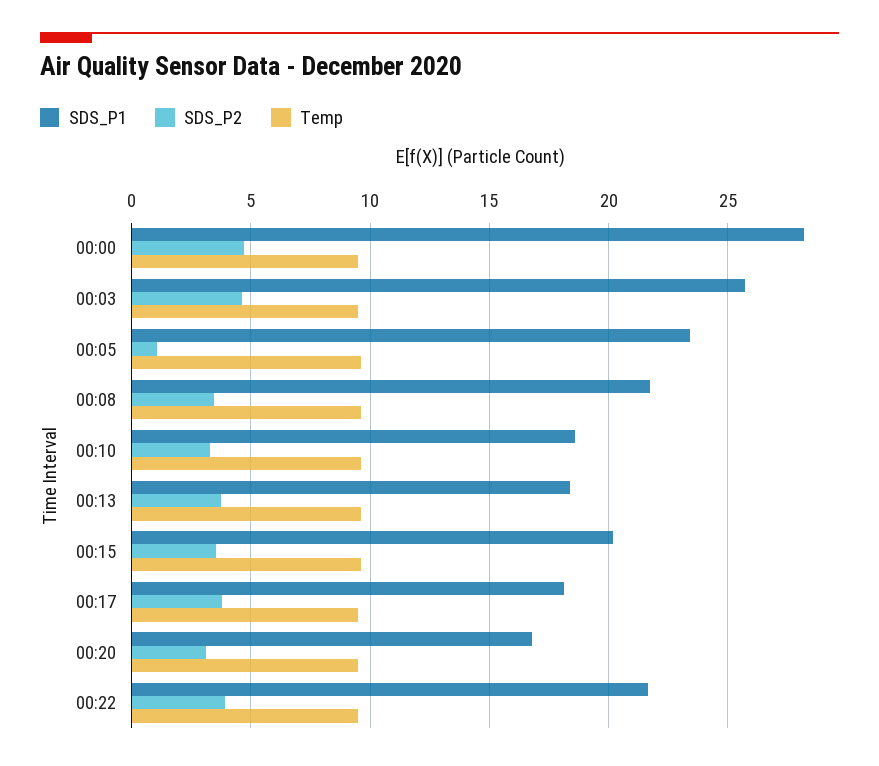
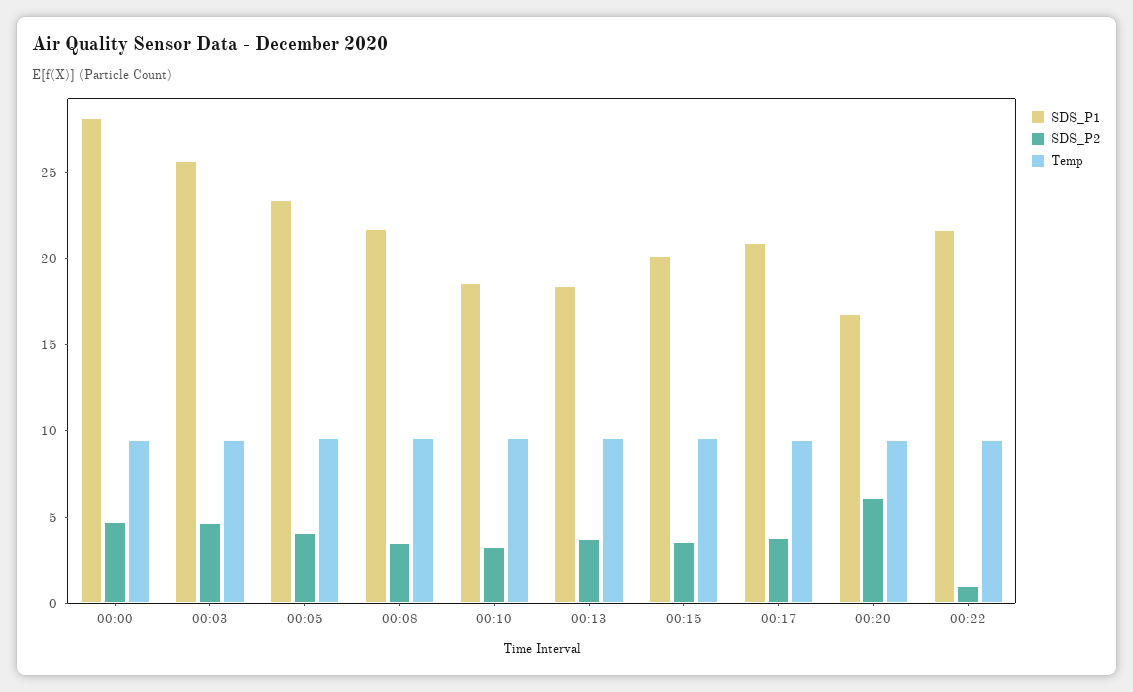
SDS_P2, 00:05: 1 -> 4
SDS_P1, 00:17: 18 -> 21
SDS_P2, 00:20: 3 -> 6
SDS_P2, 00:22: 4 -> 1

